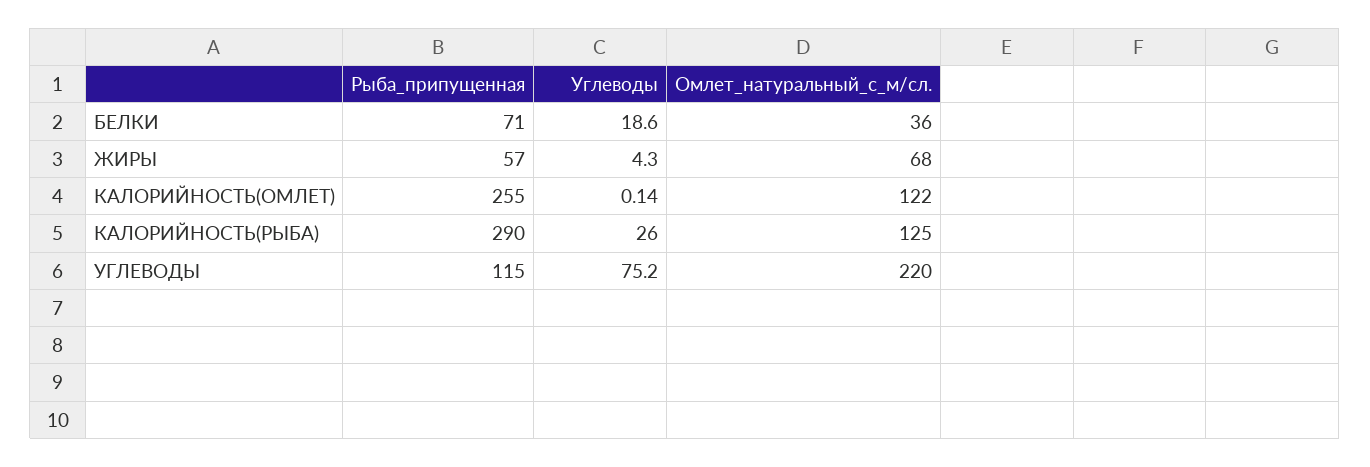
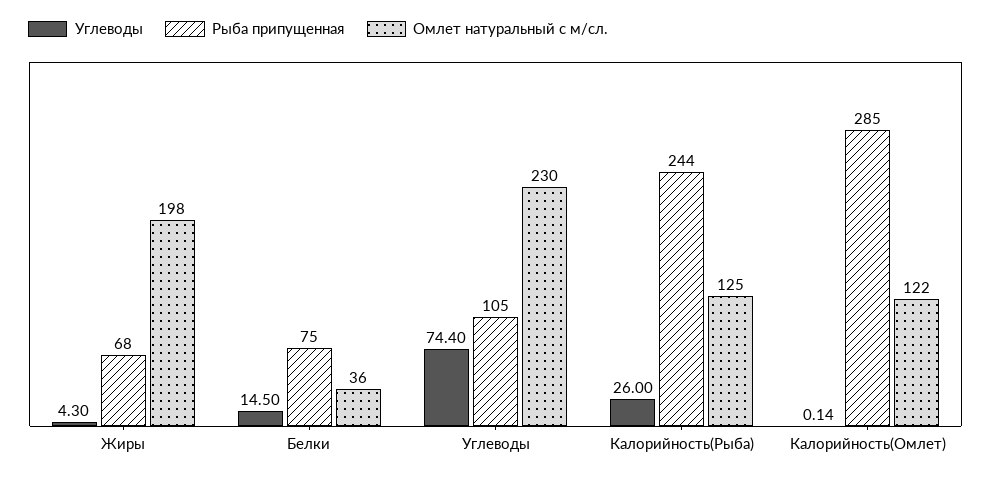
Рыба_припущенная, БЕЛКИ: 71 -> 75
Углеводы, БЕЛКИ: 18.6 -> 14.5
Рыба_припущенная, ЖИРЫ: 57 -> 68
Омлет_натуральный_с_м/сл., ЖИРЫ: 68 -> 198
Рыба_припущенная, КАЛОРИЙНОСТЬ(ОМЛЕТ): 255 -> 285
Рыба_припущенная, КАЛОРИЙНОСТЬ(РЫБА): 290 -> 244
Рыба_припущенная, УГЛЕВОДЫ: 115 -> 105
Углеводы, УГЛЕВОДЫ: 75.2 -> 74.4
Омлет_натуральный_с_м/сл., УГЛЕВОДЫ: 220 -> 230

